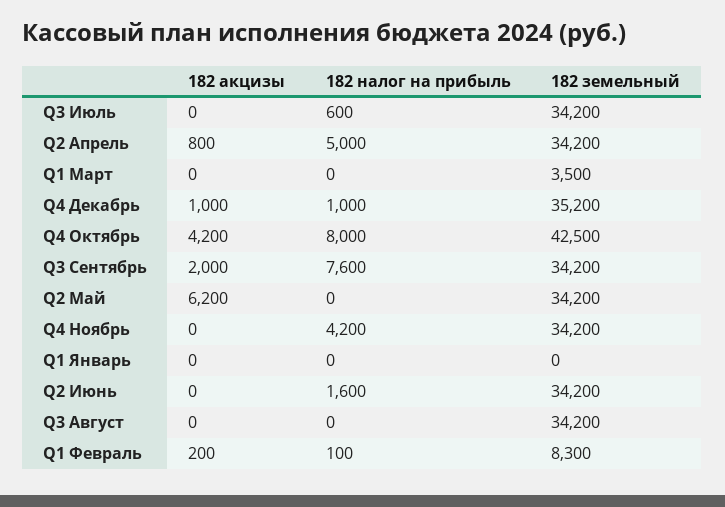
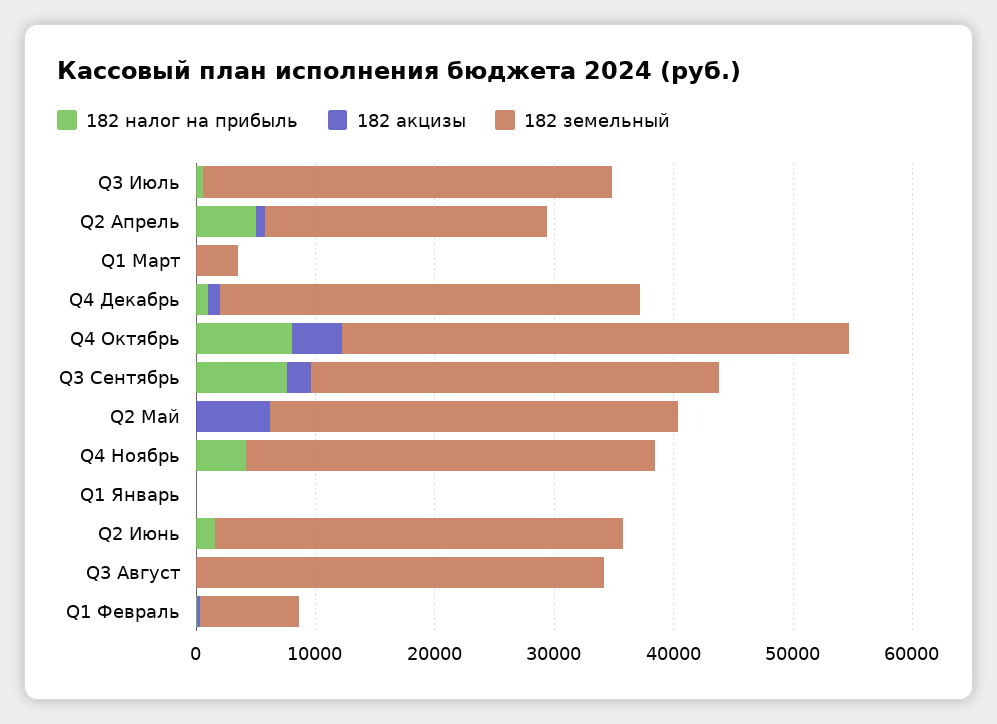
182 земельный, Q2 Апрель: 34200 -> 24000

